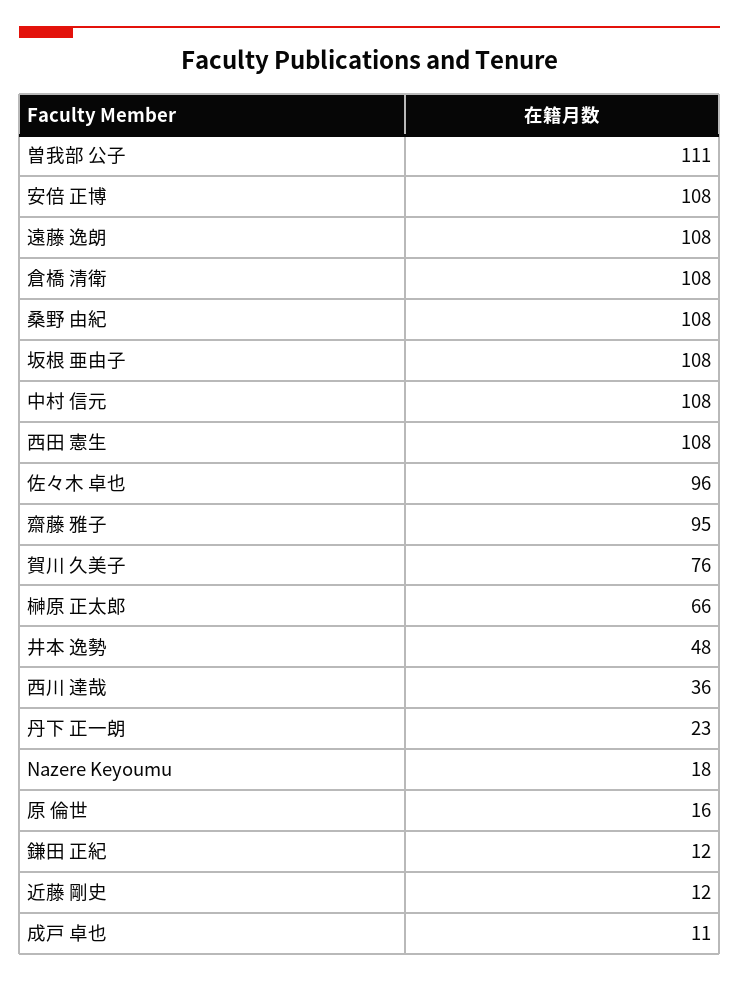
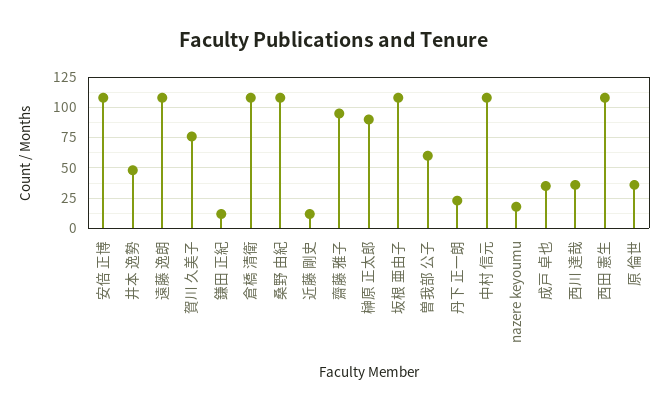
曽我部 公子: 111 -> 60
佐々木 卓也: 96 -> none
榊原 正太郎: 66 -> 90
原 倫世: 16 -> 35
成戸 卓也: 11 -> 35

